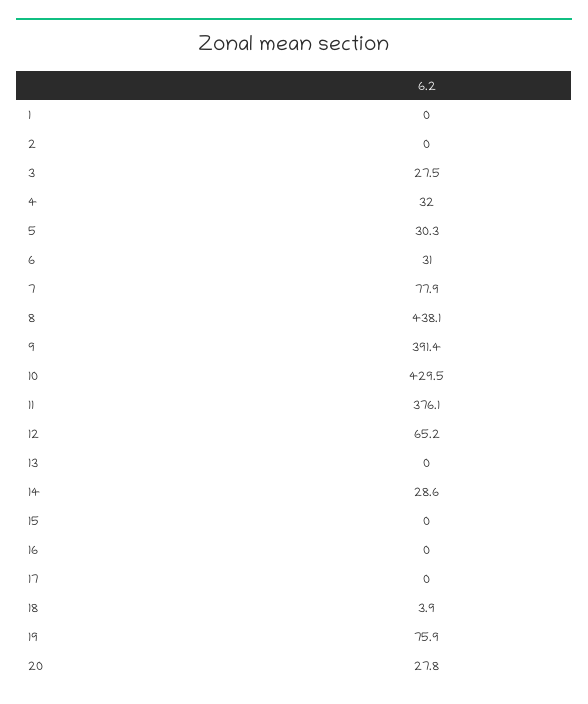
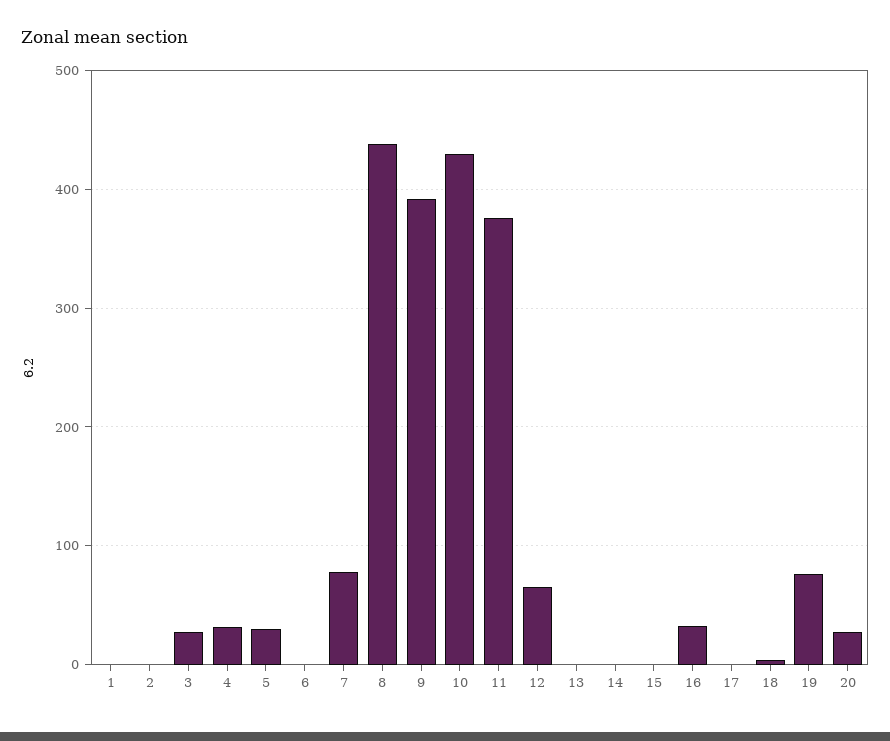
6: 31 -> 0
14: 28.6 -> 0
16: 0 -> 30

